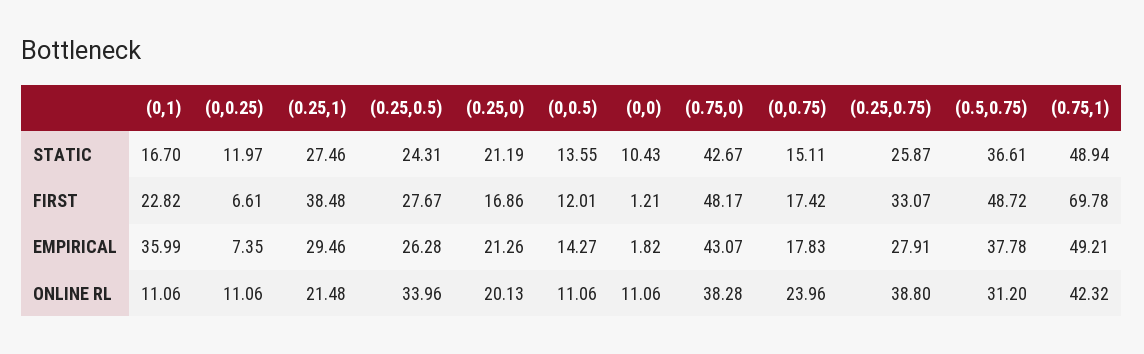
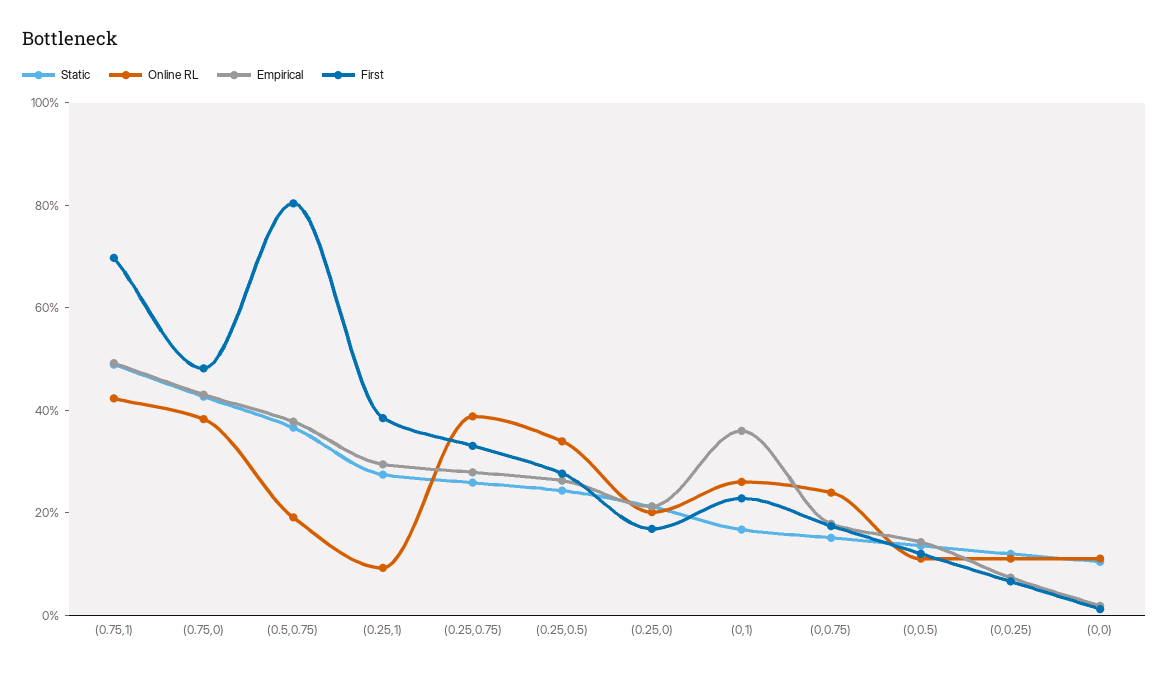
FIRST, (0.5,0.75): 48.72 -> 80
ONLINE RL, (0,1): 11.06 -> 25
ONLINE RL, (0.25,1): 21.48 -> 10
ONLINE RL, (0.5,0.75): 31.2 -> 20

